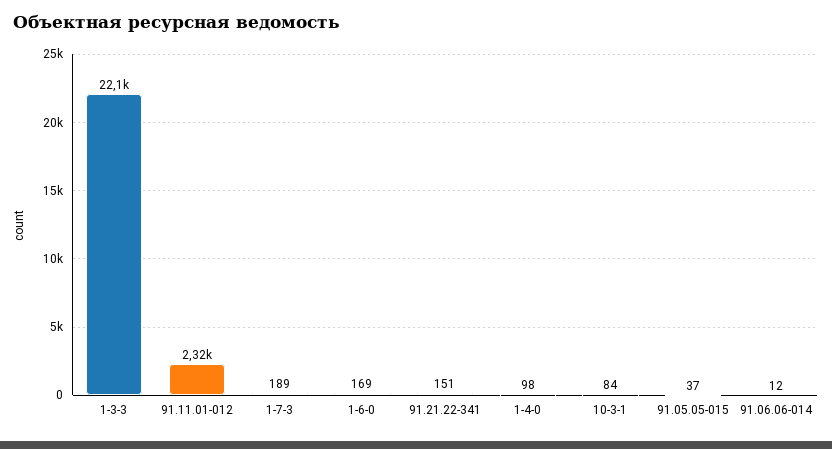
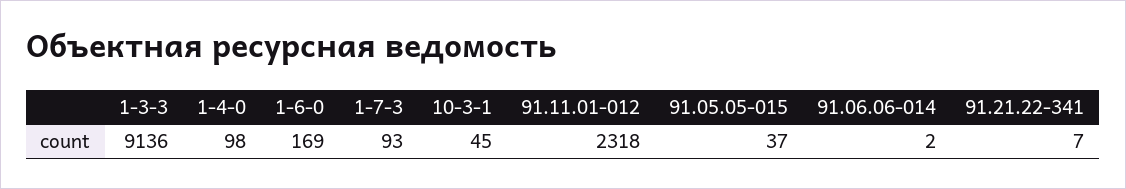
1-3-3: 22100 -> 9136
1-7-3: 189 -> 93
91.21.22-341: 151 -> 7
10-3-1: 84 -> 45
91.06.06-014: 12 -> 2

